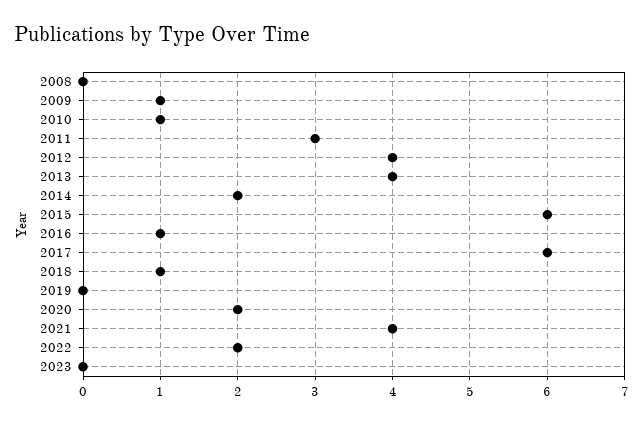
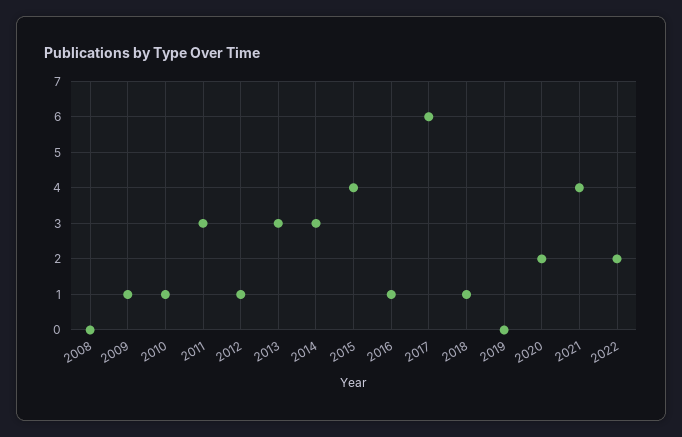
2012: 4 -> 1
2013: 4 -> 3
2014: 2 -> 3
2015: 6 -> 4
2023: 0 -> none

